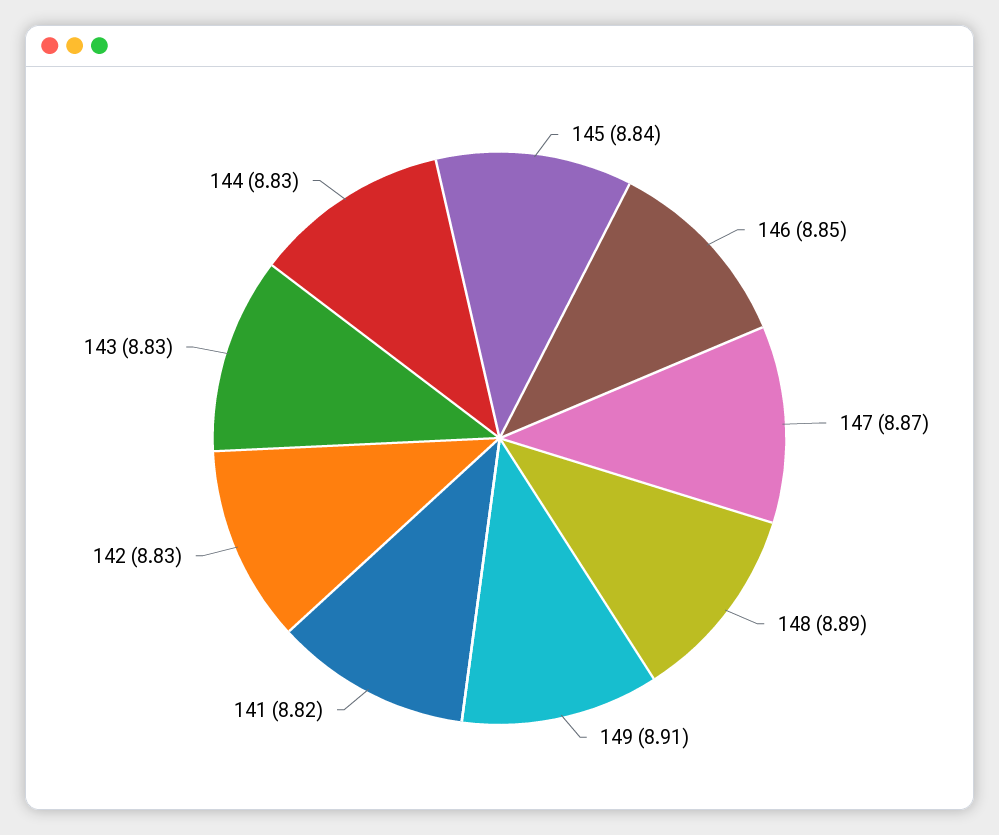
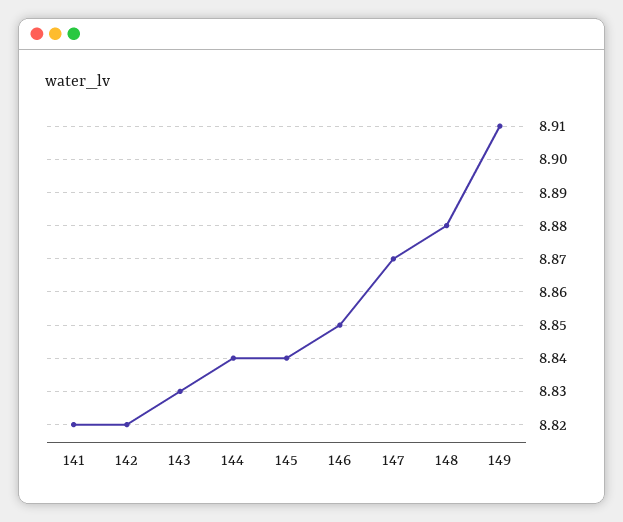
148: 8.89 -> 8.88
142: 8.83 -> 8.82
144: 8.83 -> 8.84

